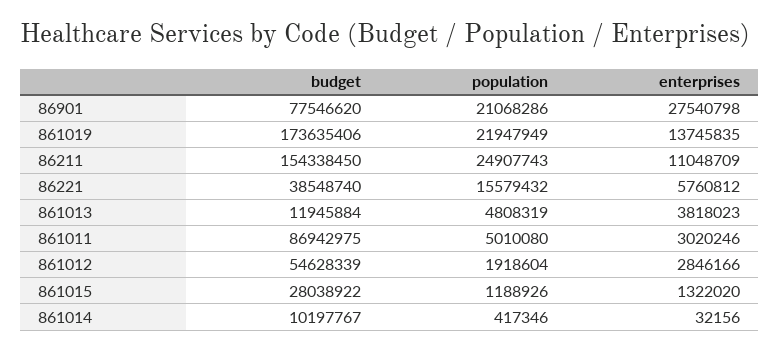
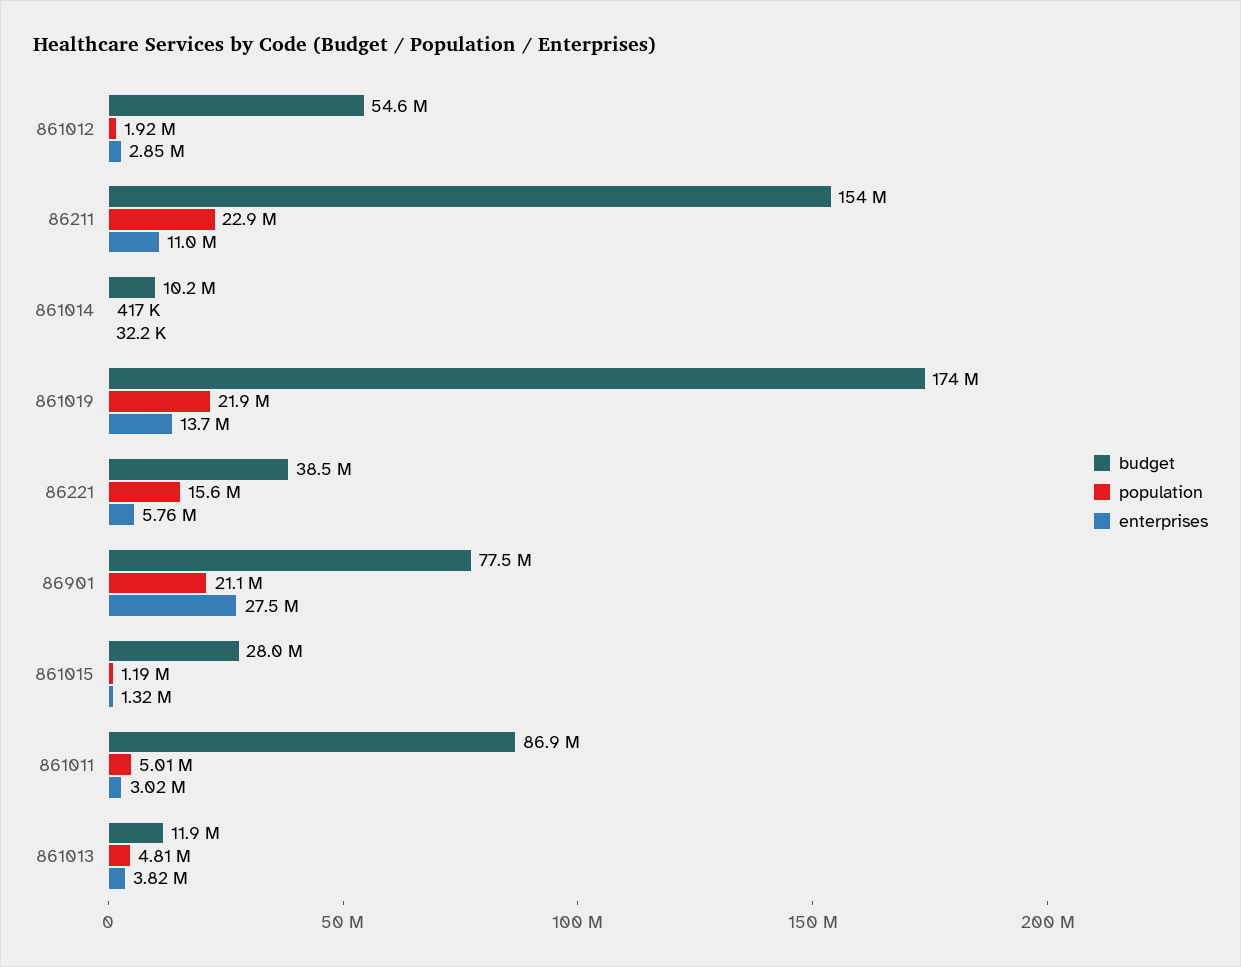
population, 86211: 24907743 -> 22900000

